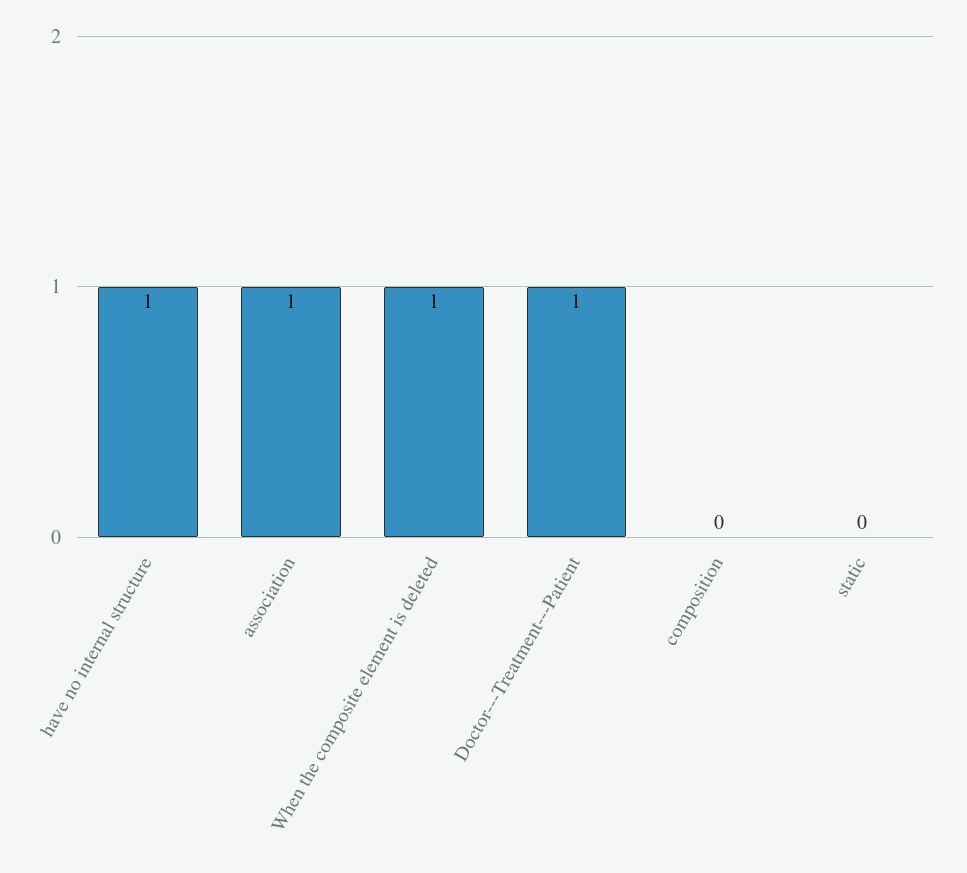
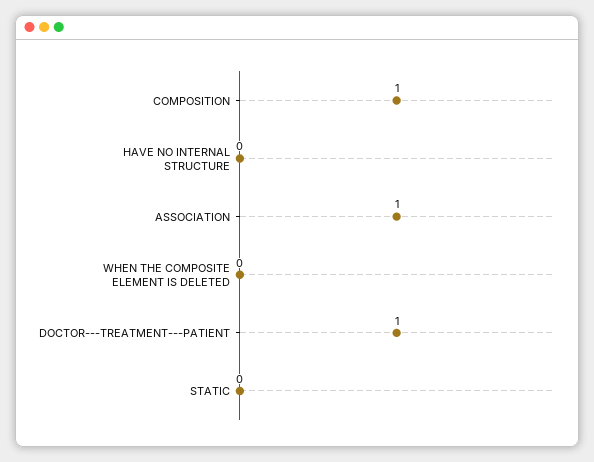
have no internal structure: 1 -> 0
When the composite element is deleted: 1 -> 0
composition: 0 -> 1

